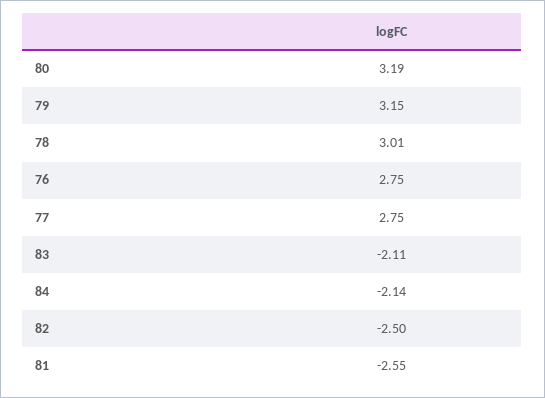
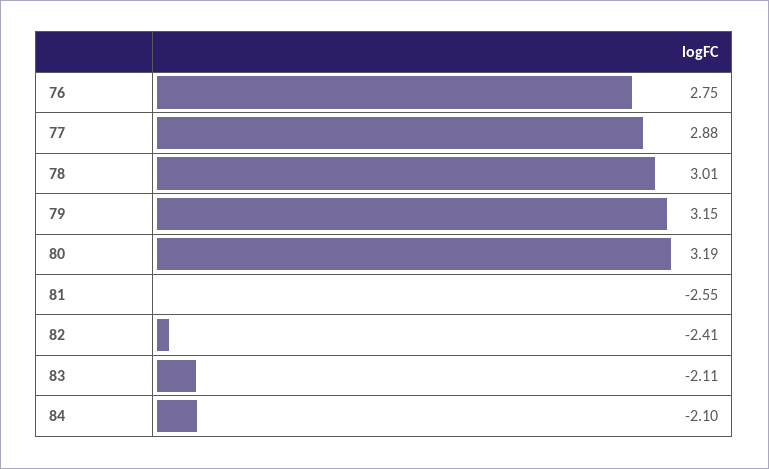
77: 2.75 -> 2.88
84: -2.14 -> -2.1
82: -2.5 -> -2.41

